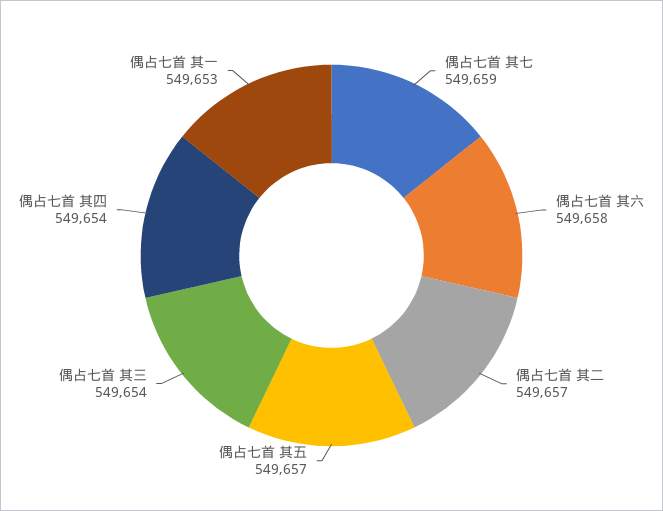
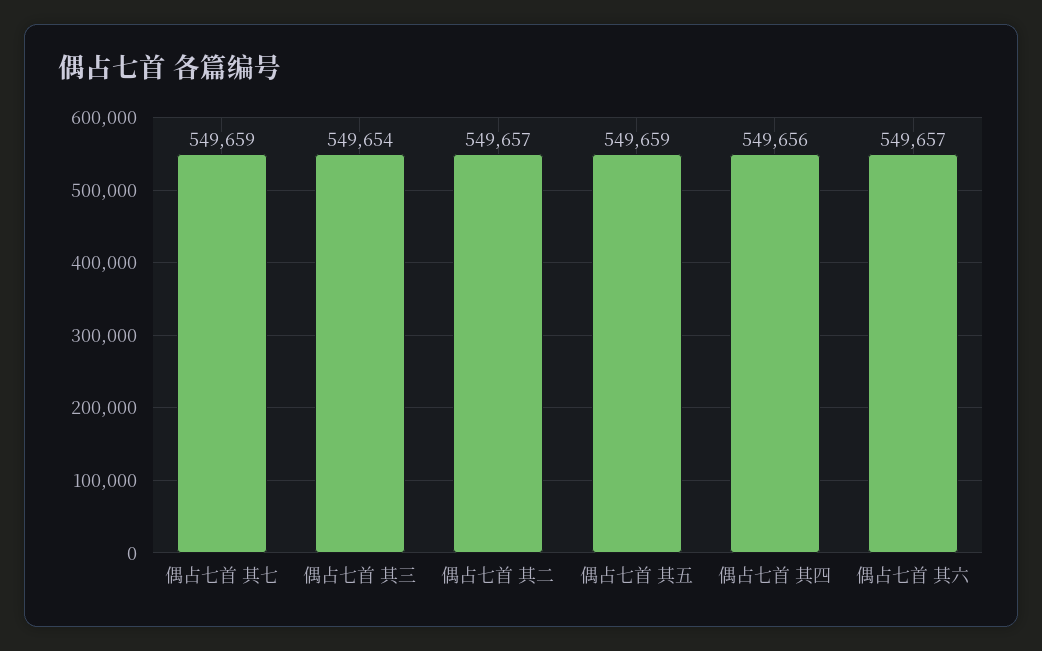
偶占七首 其六: 549658 -> 549657
偶占七首 其五: 549657 -> 549659
偶占七首 其四: 549654 -> 549656
偶占七首 其一: 549653 -> none

